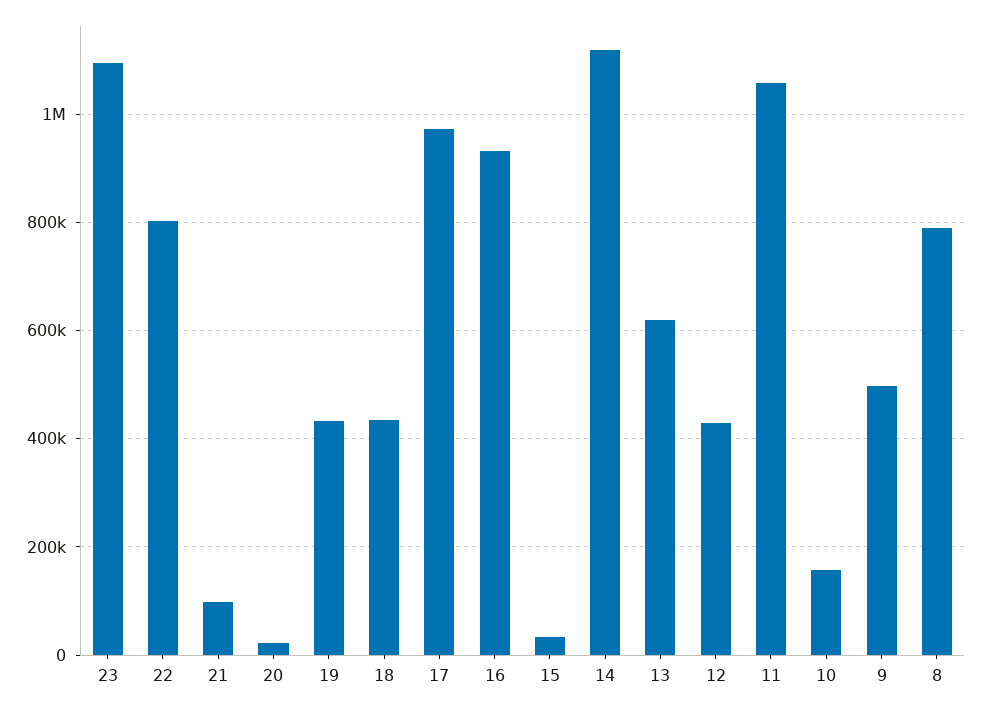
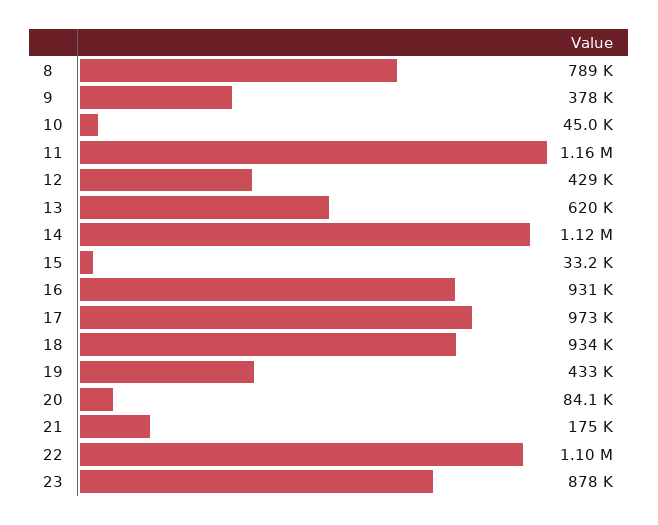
23: 1100000 -> 878000
22: 800000 -> 1100000
21: 100000 -> 175000
20: 20000 -> 84100
18: 440000 -> 934000
11: 1060000 -> 1160000
10: 160000 -> 45000
9: 500000 -> 378000

